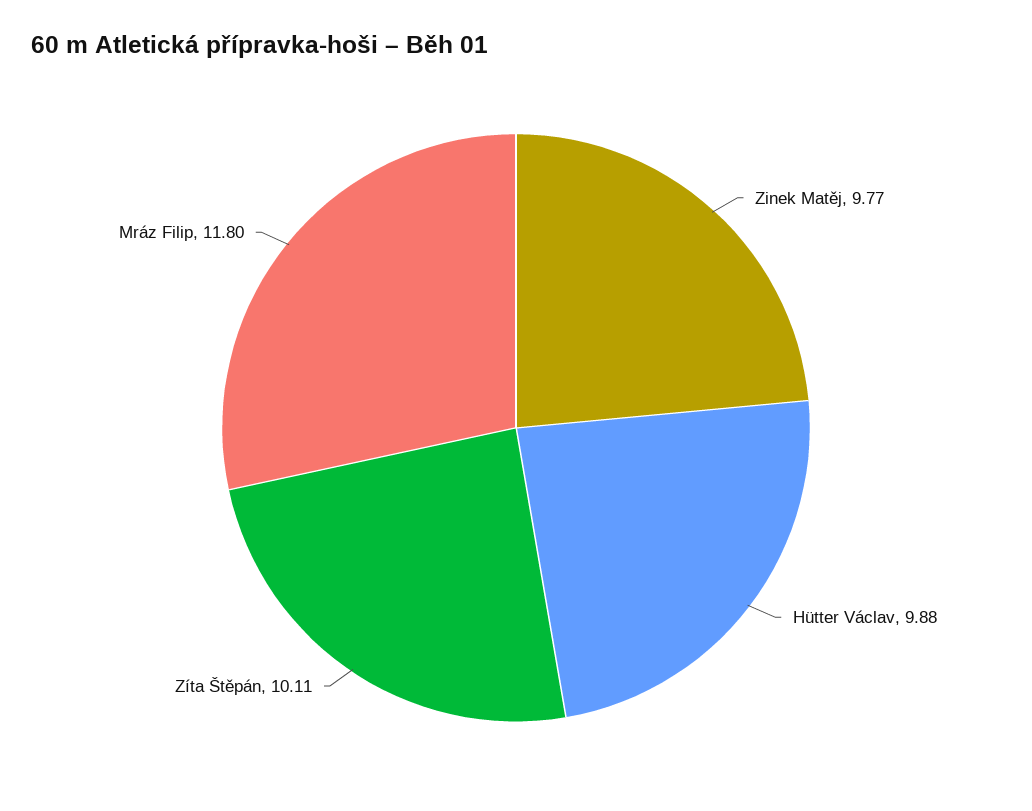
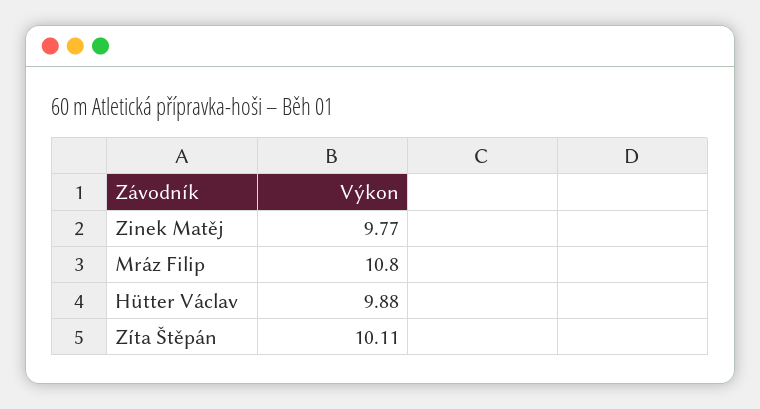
Mráz Filip: 11.8 -> 10.8

